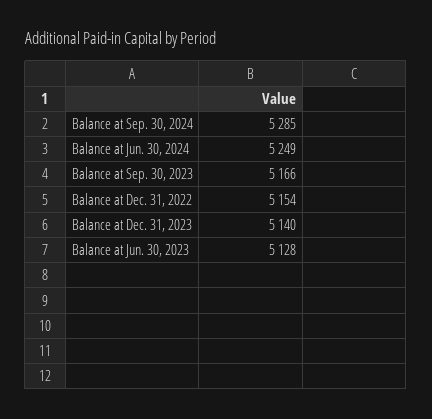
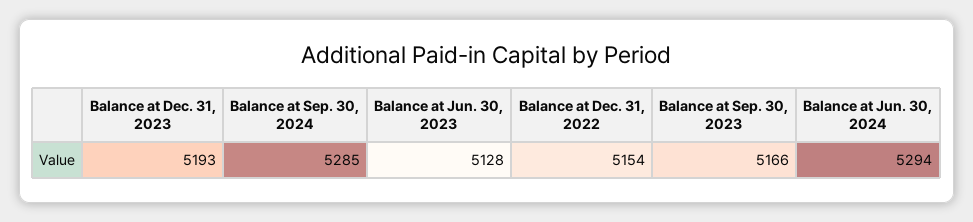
Balance at Jun. 30, 2024: 5249 -> 5294
Balance at Dec. 31, 2023: 5140 -> 5193

